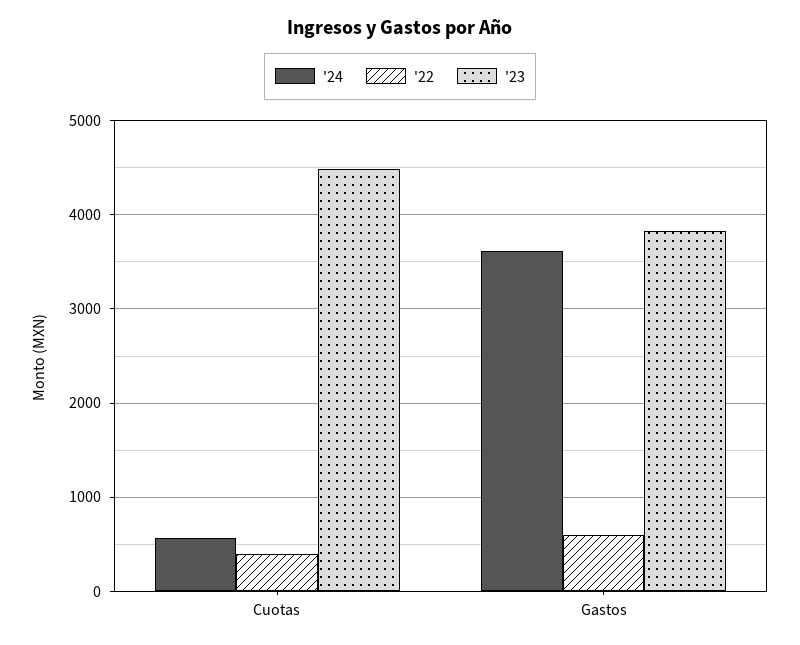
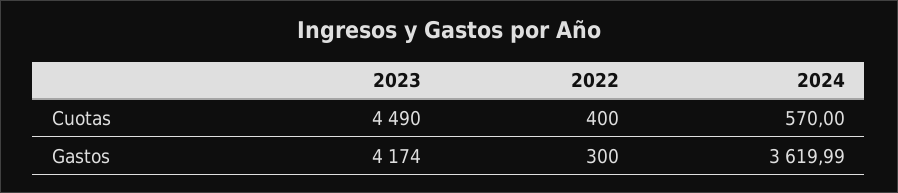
'22, Gastos: 600 -> 300
'23, Gastos: 3800 -> 4174

